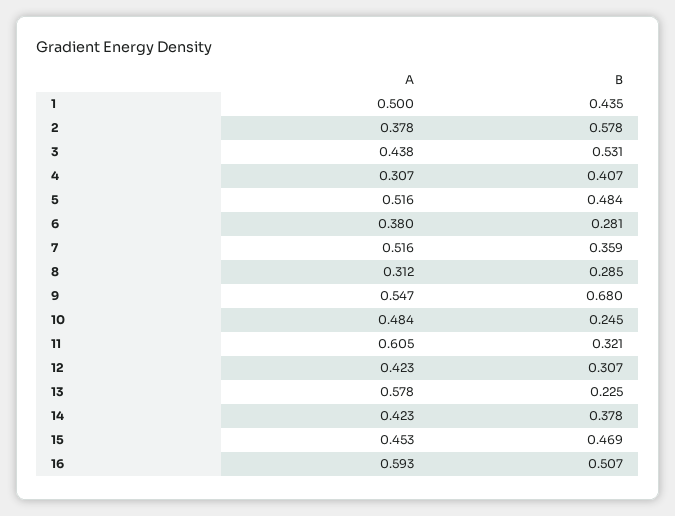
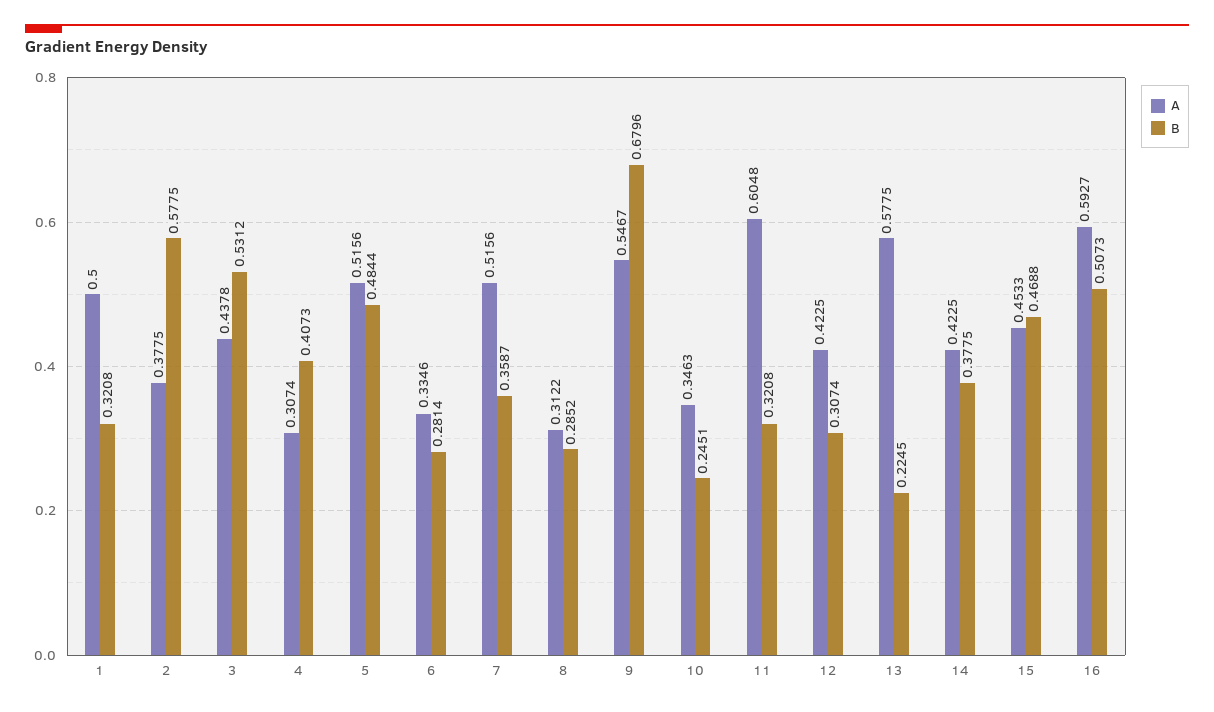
B, 1: 0.435 -> 0.3208
A, 6: 0.38 -> 0.3346
A, 10: 0.484 -> 0.3463

